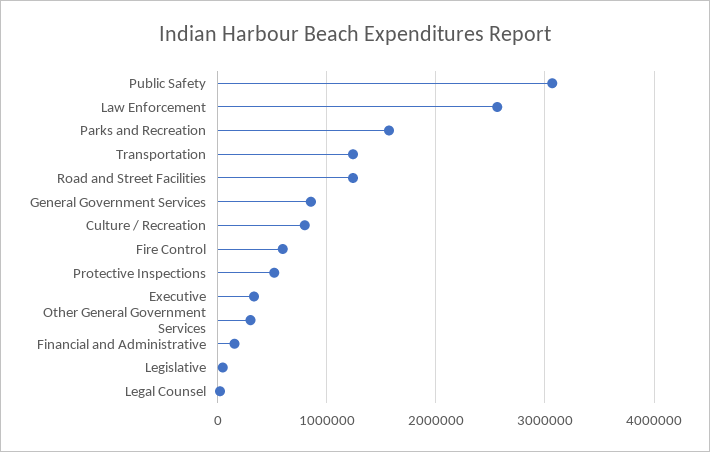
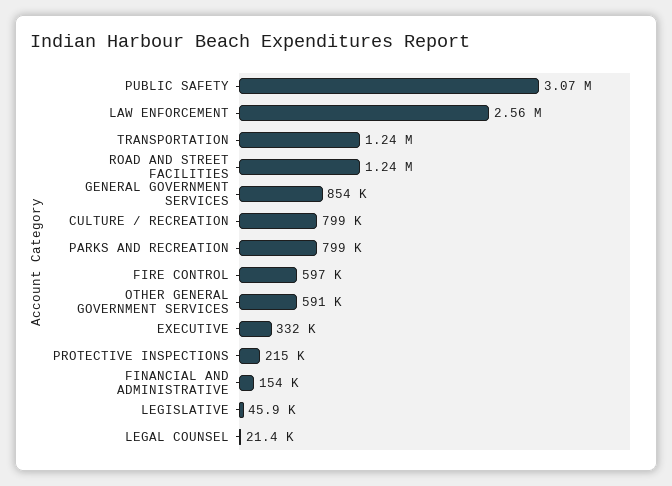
Parks and Recreation: 1600000 -> 799000
Protective Inspections: 500000 -> 215000
Other General Government Services: 300000 -> 591000

